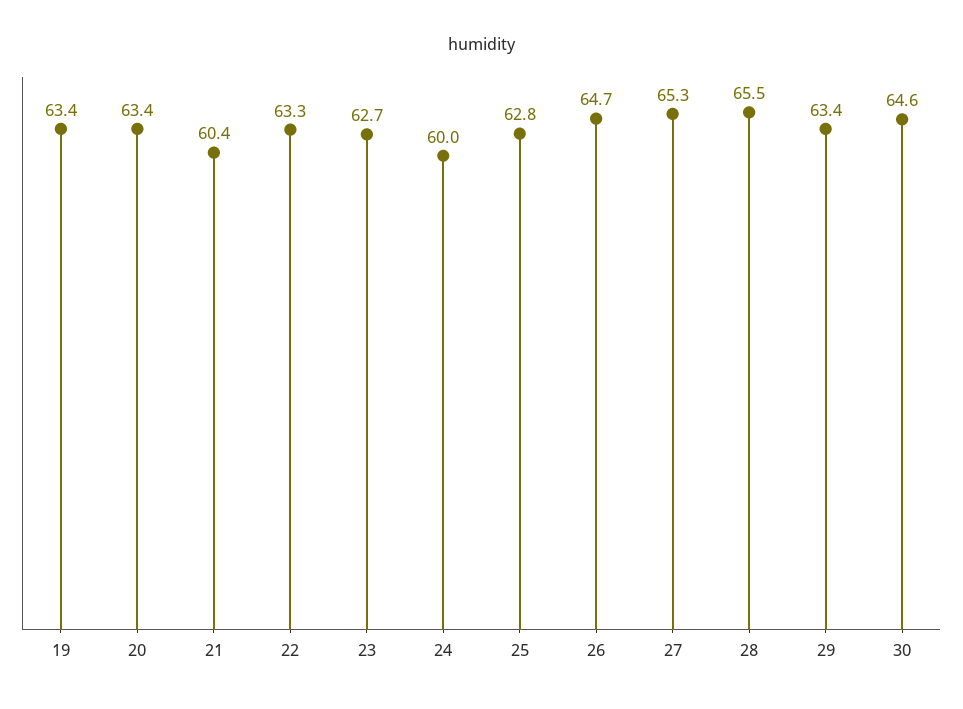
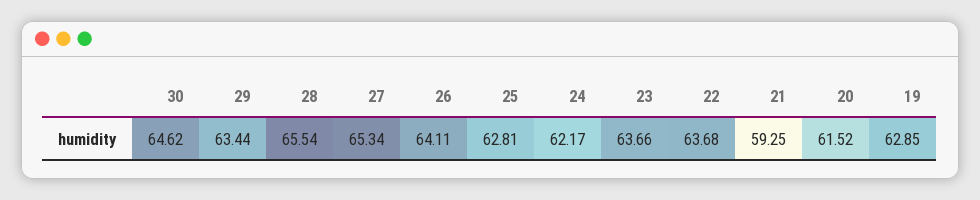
19: 63.4 -> 62.85
20: 63.4 -> 61.52
21: 60.4 -> 59.25
22: 63.3 -> 63.68
23: 62.7 -> 63.66
24: 60 -> 62.17
26: 64.7 -> 64.11

